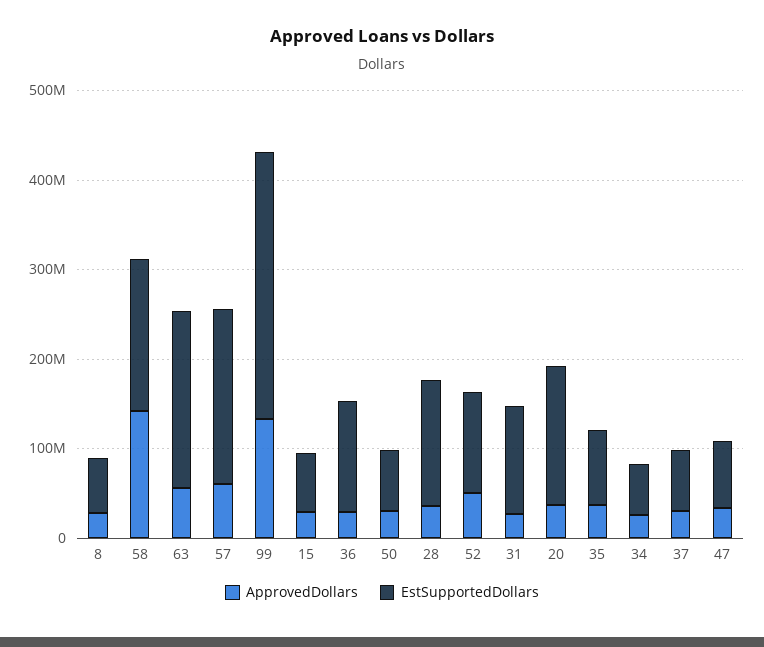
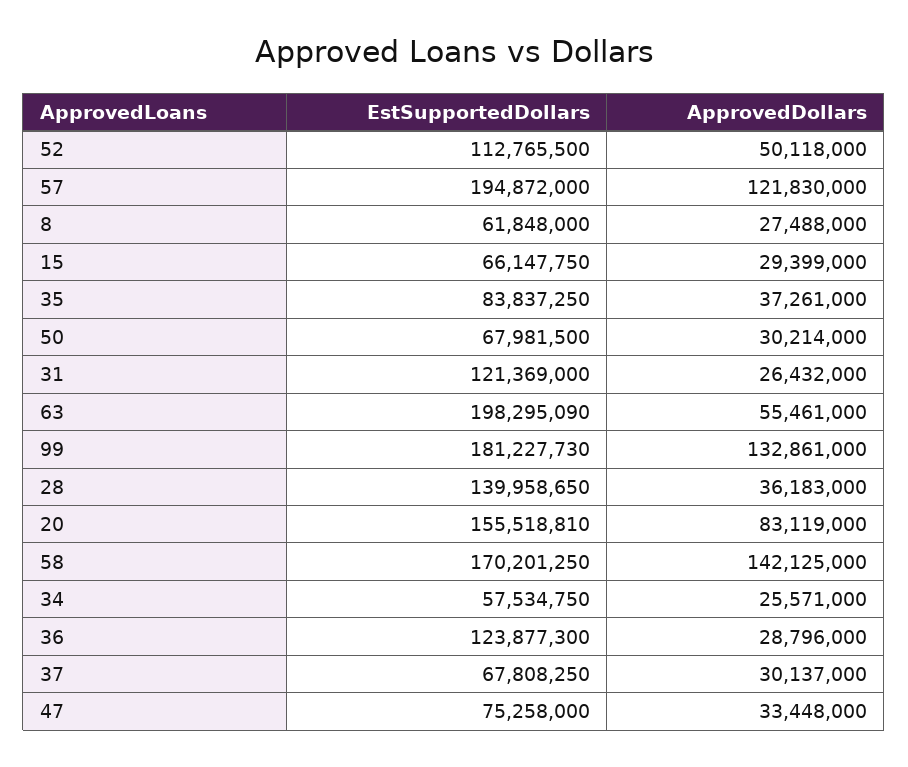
ApprovedDollars, 57: 60000000 -> 121830000
EstSupportedDollars, 99: 300000000 -> 181227730
ApprovedDollars, 20: 40000000 -> 83119000

